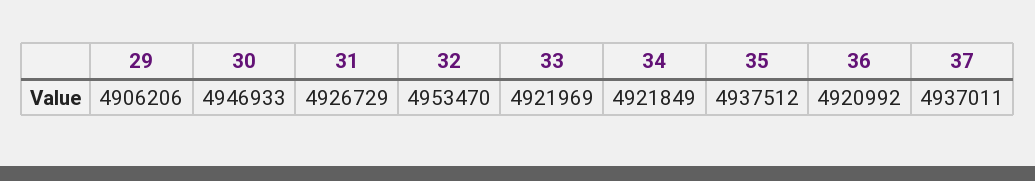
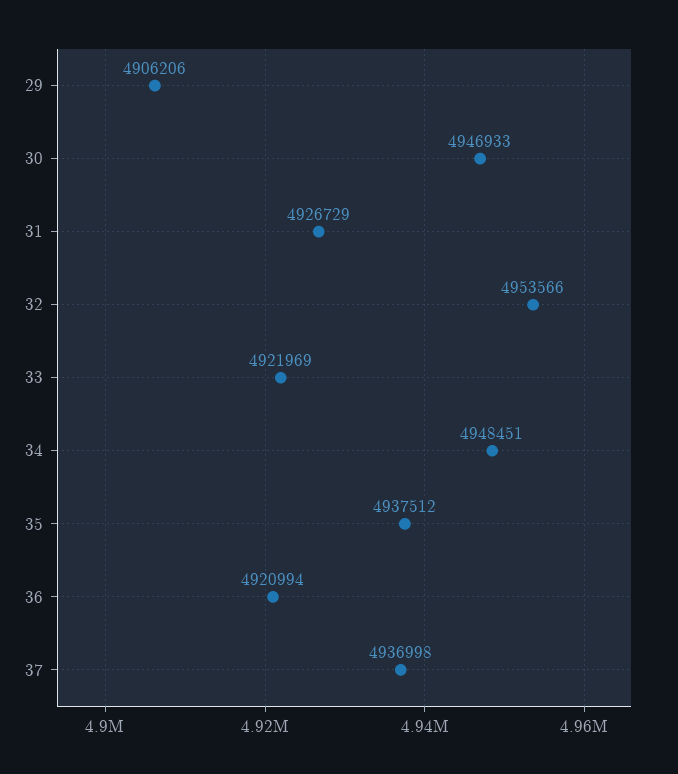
32: 4953470 -> 4953566
34: 4921849 -> 4948451
36: 4920992 -> 4920994
37: 4937011 -> 4936998

